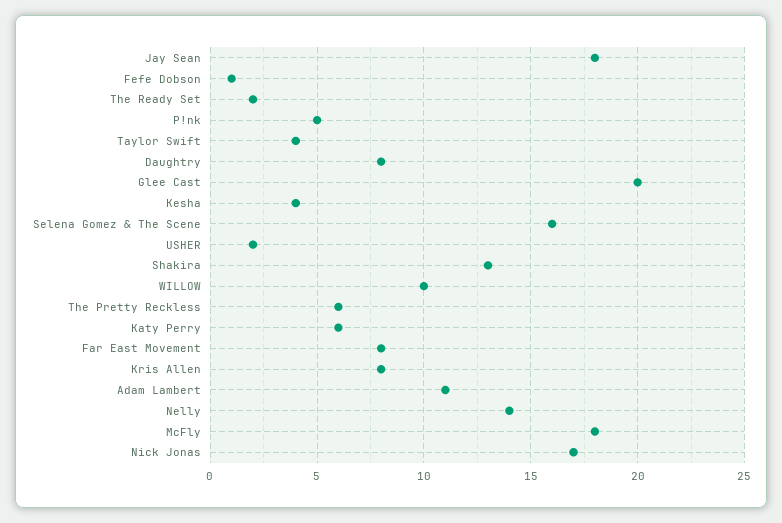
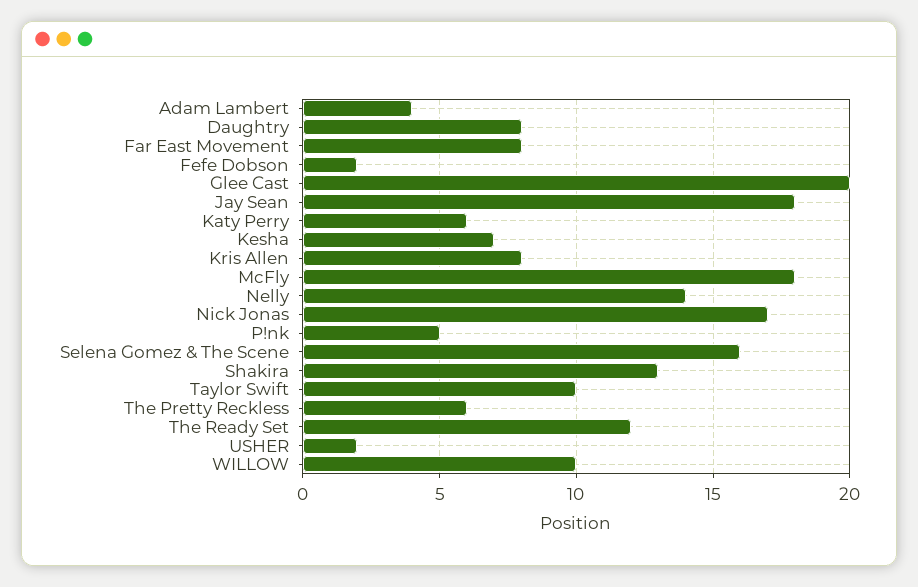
Fefe Dobson: 1 -> 2
The Ready Set: 2 -> 12
Taylor Swift: 4 -> 10
Kesha: 4 -> 7
Adam Lambert: 11 -> 4

